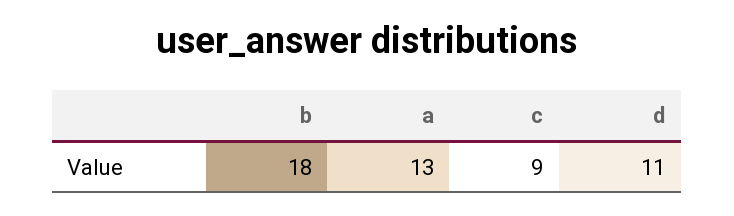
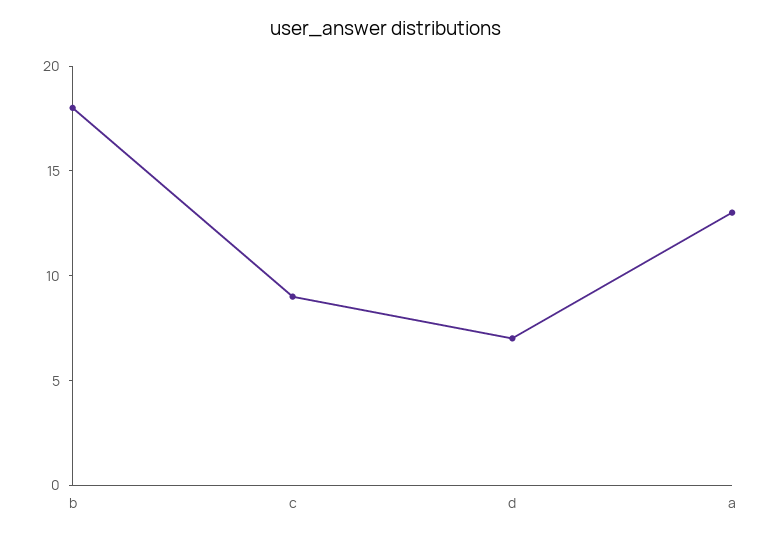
d: 11 -> 7

